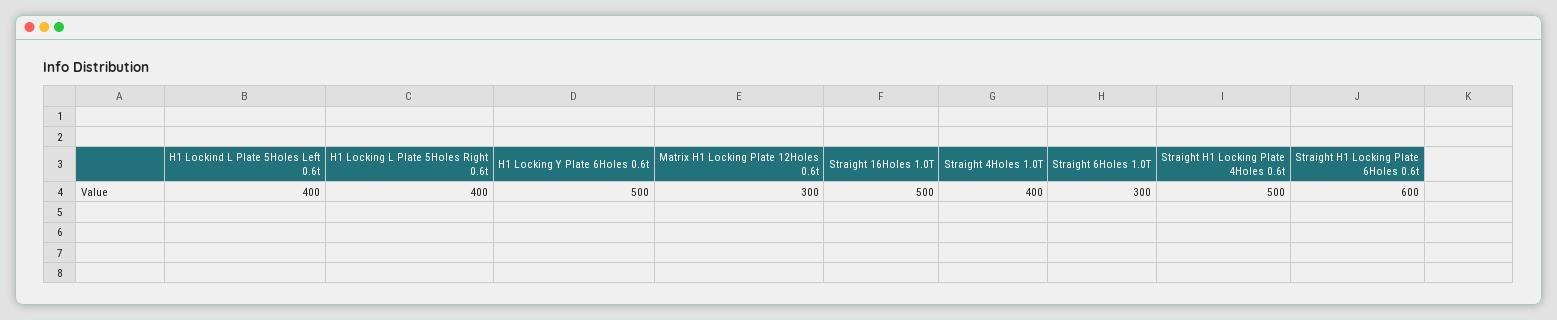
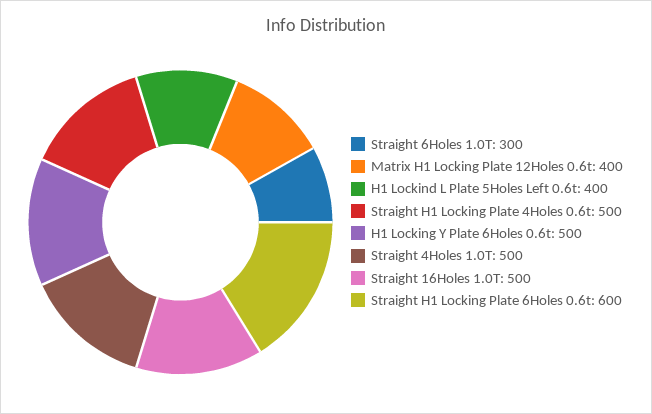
H1 Locking L Plate 5Holes Right 0.6t: 400 -> none
Matrix H1 Locking Plate 12Holes 0.6t: 300 -> 400
Straight 4Holes 1.0T: 400 -> 500

